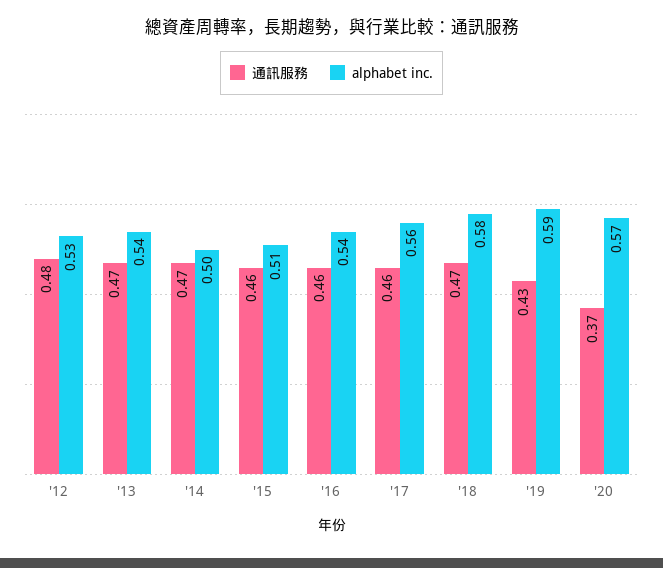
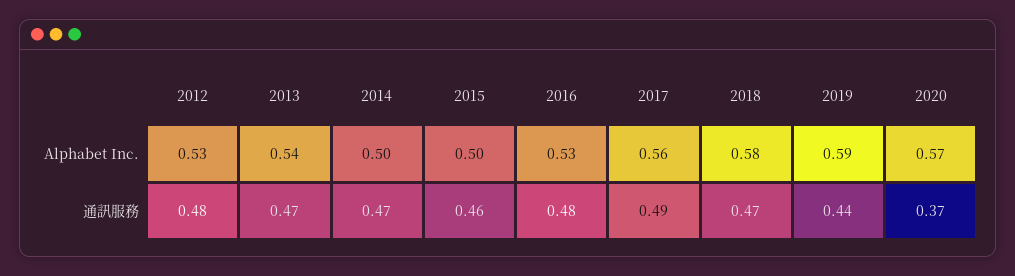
alphabet inc., '15: 0.51 -> 0.5
通訊服務, '16: 0.46 -> 0.48
alphabet inc., '16: 0.54 -> 0.53
通訊服務, '17: 0.46 -> 0.49
通訊服務, '19: 0.43 -> 0.44

